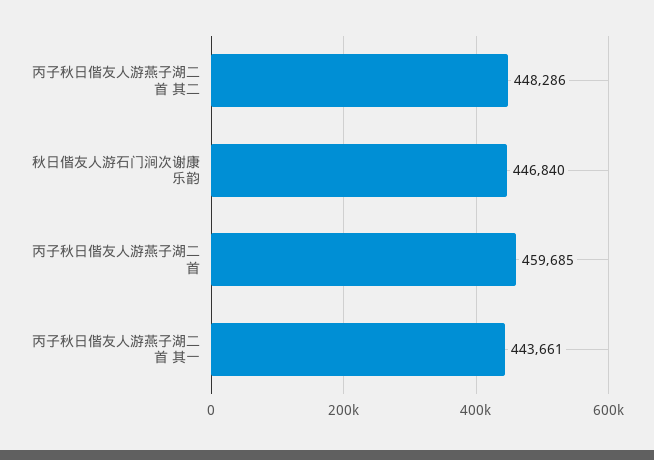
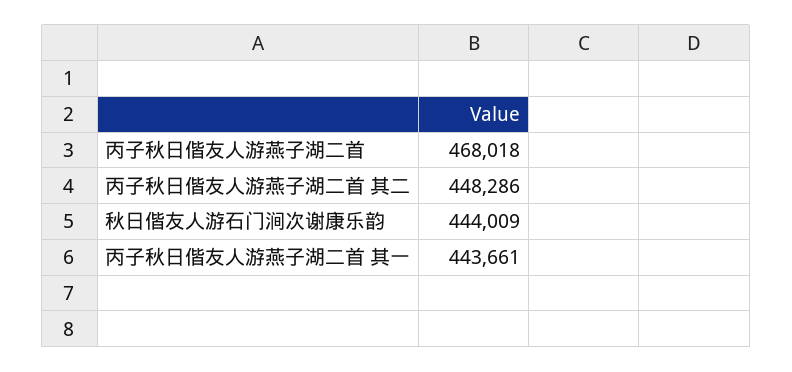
秋日偕友人游石门涧次谢康乐韵: 446840 -> 444009
丙子秋日偕友人游燕子湖二首: 459685 -> 468018

